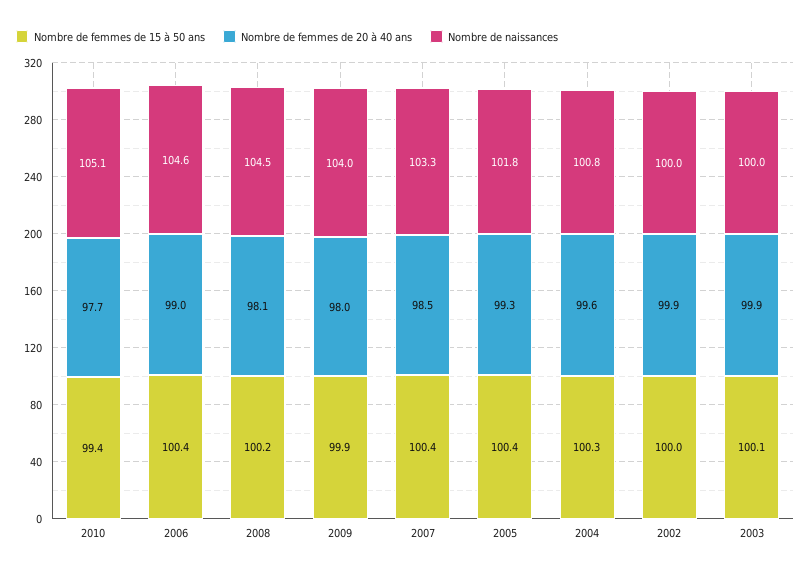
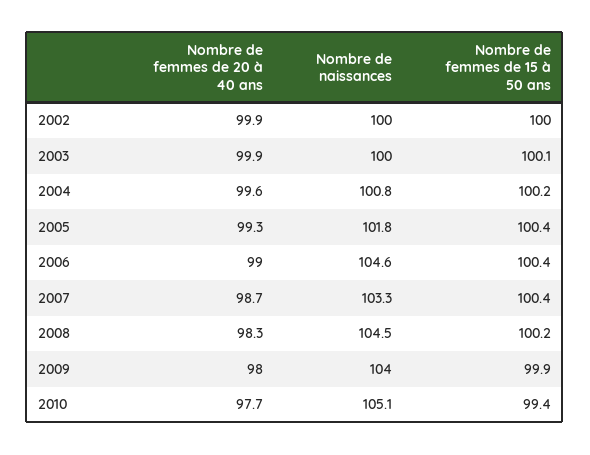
Nombre de femmes de 20 à 40 ans, 2008: 98.1 -> 98.3
Nombre de femmes de 20 à 40 ans, 2007: 98.5 -> 98.7
Nombre de femmes de 15 à 50 ans, 2004: 100.3 -> 100.2

